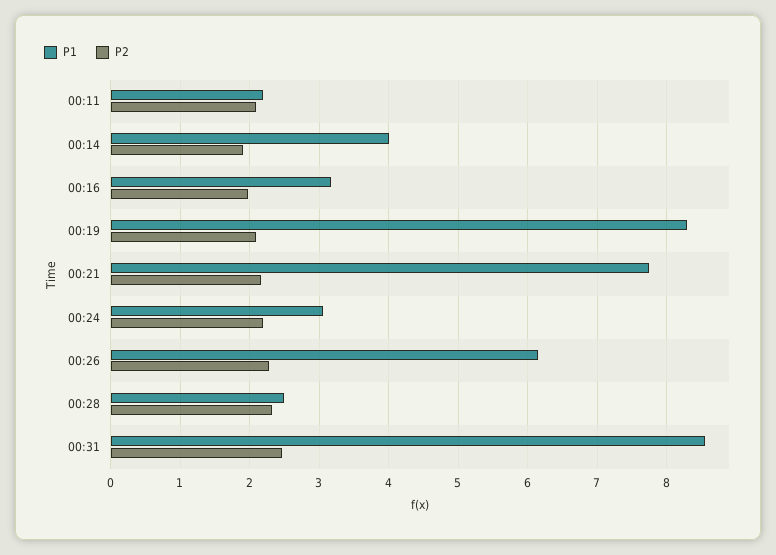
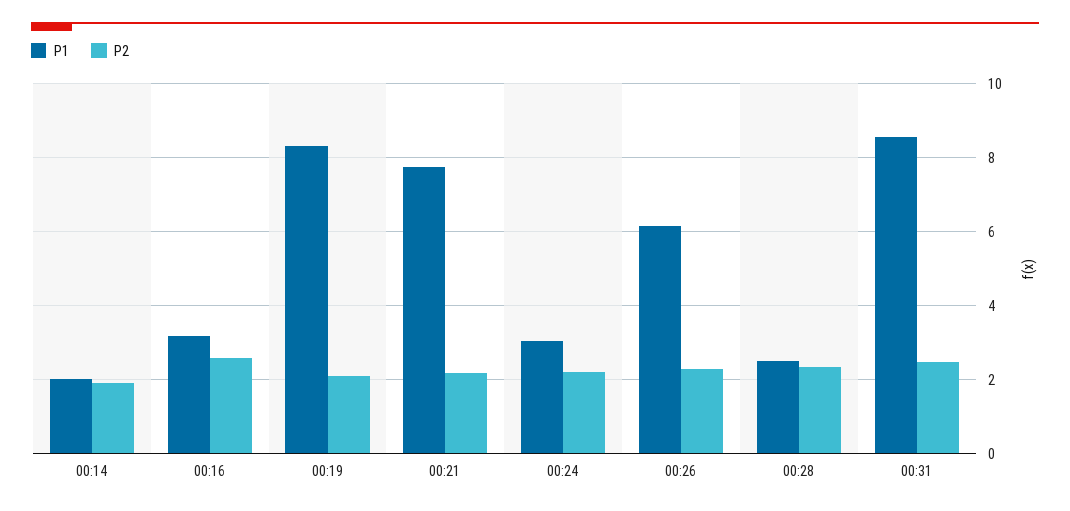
P1, 00:11: 2.2 -> none
P2, 00:11: 2.1 -> none
P1, 00:14: 4 -> 2
P2, 00:16: 2 -> 2.6

